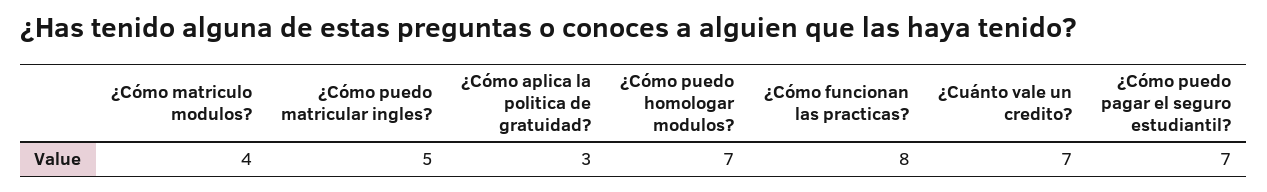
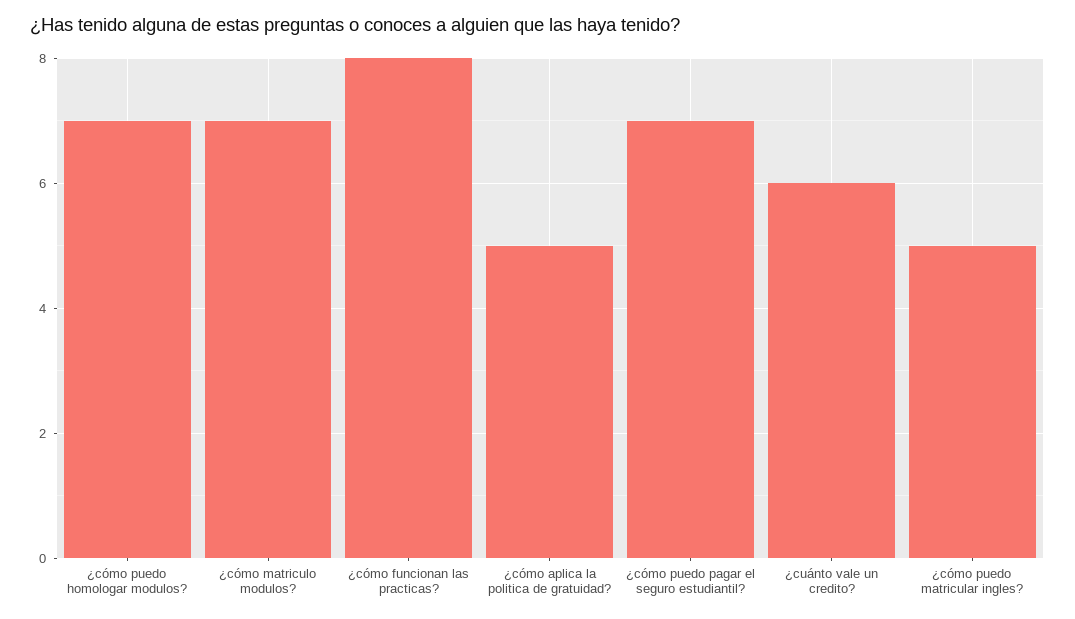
¿Cómo matriculo modulos?: 4 -> 7
¿Cómo aplica la politica de gratuidad?: 3 -> 5
¿Cuánto vale un credito?: 7 -> 6

